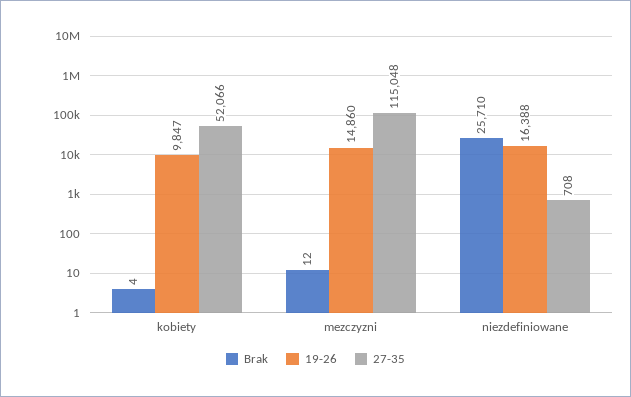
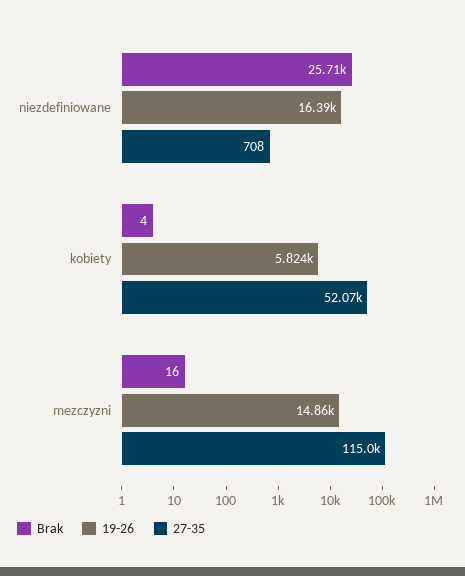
19-26, kobiety: 9847 -> 5824
Brak, mezczyzni: 12 -> 16

